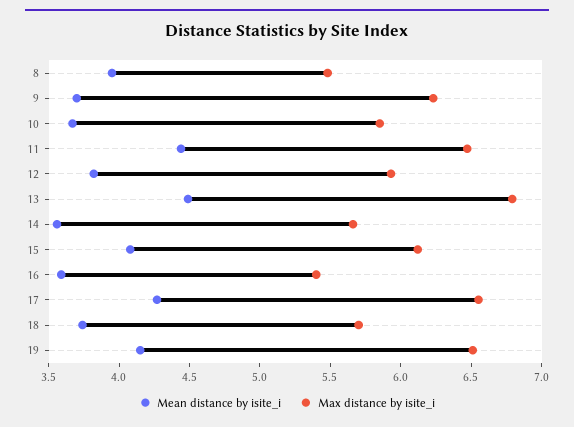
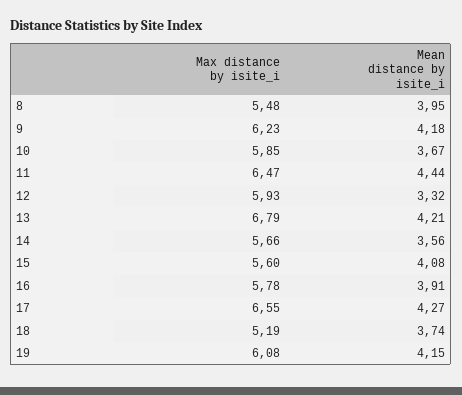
Mean distance by isite_i, 9: 3.7 -> 4.18
Mean distance by isite_i, 12: 3.8 -> 3.32
Mean distance by isite_i, 13: 4.5 -> 4.21
Max distance by isite_i, 15: 6.1 -> 5.6
Mean distance by isite_i, 16: 3.6 -> 3.91
Max distance by isite_i, 16: 5.4 -> 5.78
Max distance by isite_i, 18: 5.7 -> 5.19
Max distance by isite_i, 19: 6.5 -> 6.08

